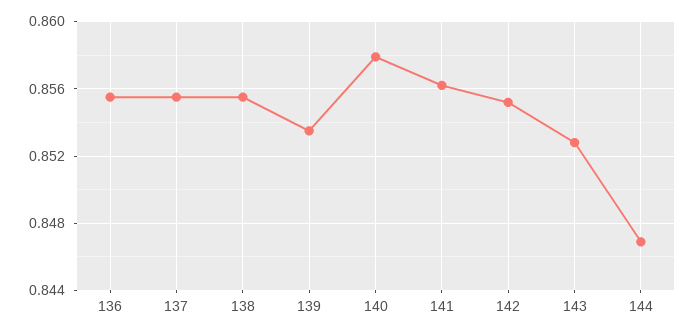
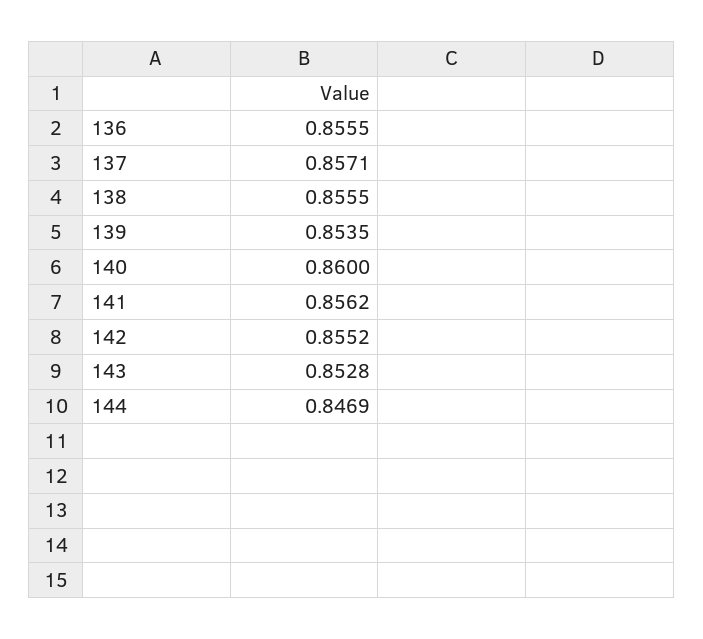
137: 0.8555 -> 0.8571
140: 0.858 -> 0.86

